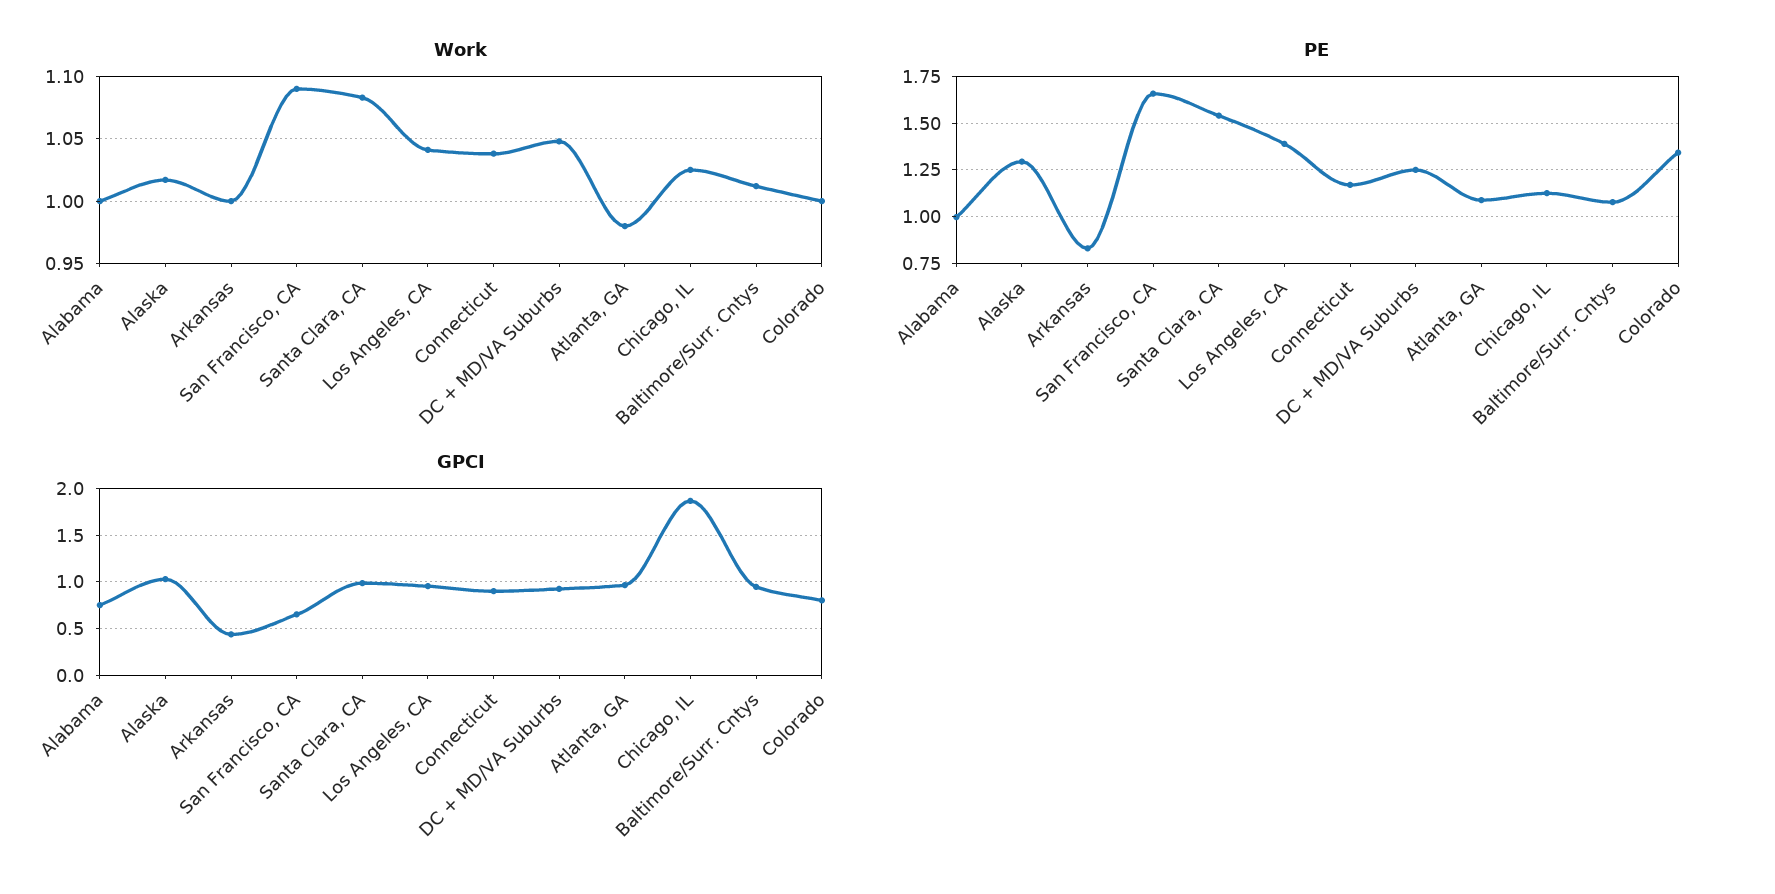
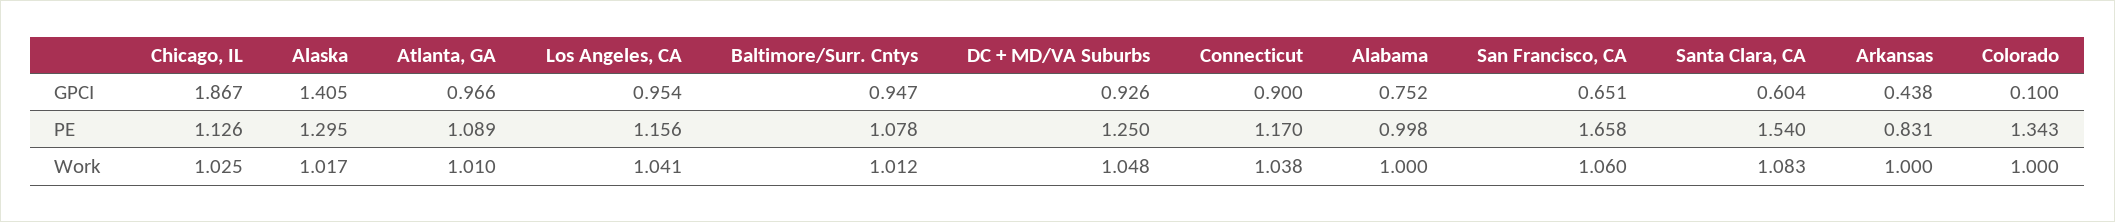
Work, San Francisco, CA: 1.09 -> 1.06
Work, Atlanta, GA: 0.98 -> 1.01
PE, Los Angeles, CA: 1.4 -> 1.156
GPCI, Alaska: 1 -> 1.405
GPCI, Santa Clara, CA: 1 -> 0.604
GPCI, Colorado: 0.8 -> 0.1

